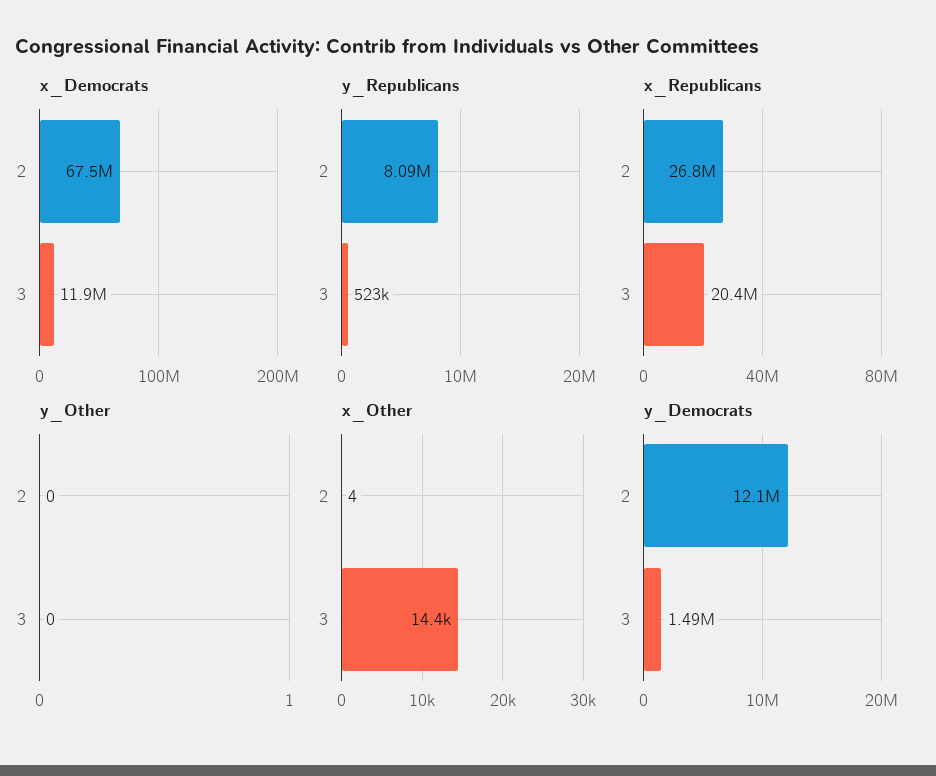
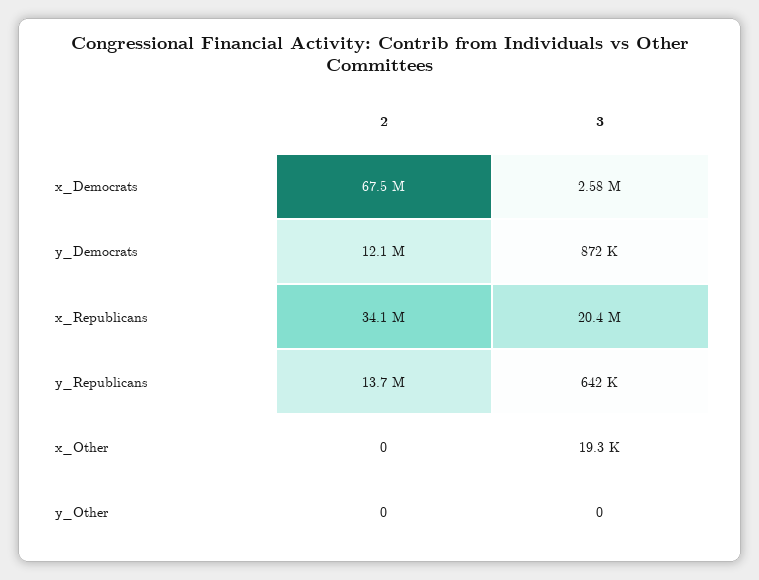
x_Democrats, 3: 11900000 -> 2580000
y_Republicans, 2: 8090000 -> 13700000
y_Republicans, 3: 523000 -> 642000
x_Republicans, 2: 26800000 -> 34100000
x_Other, 2: 4 -> 0
x_Other, 3: 14400 -> 19300
y_Democrats, 3: 1490000 -> 872000

